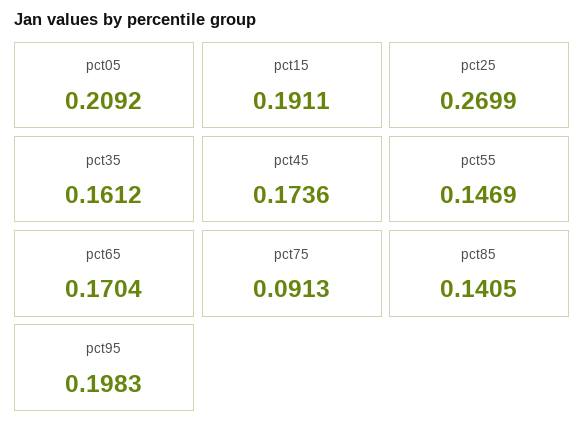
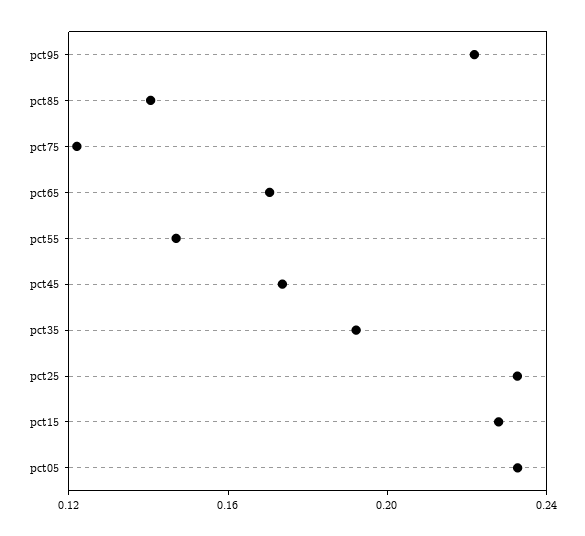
pct05: 0.2092 -> 0.23
pct15: 0.1911 -> 0.23
pct25: 0.2699 -> 0.23
pct35: 0.1612 -> 0.19
pct75: 0.0913 -> 0.12
pct95: 0.1983 -> 0.22

